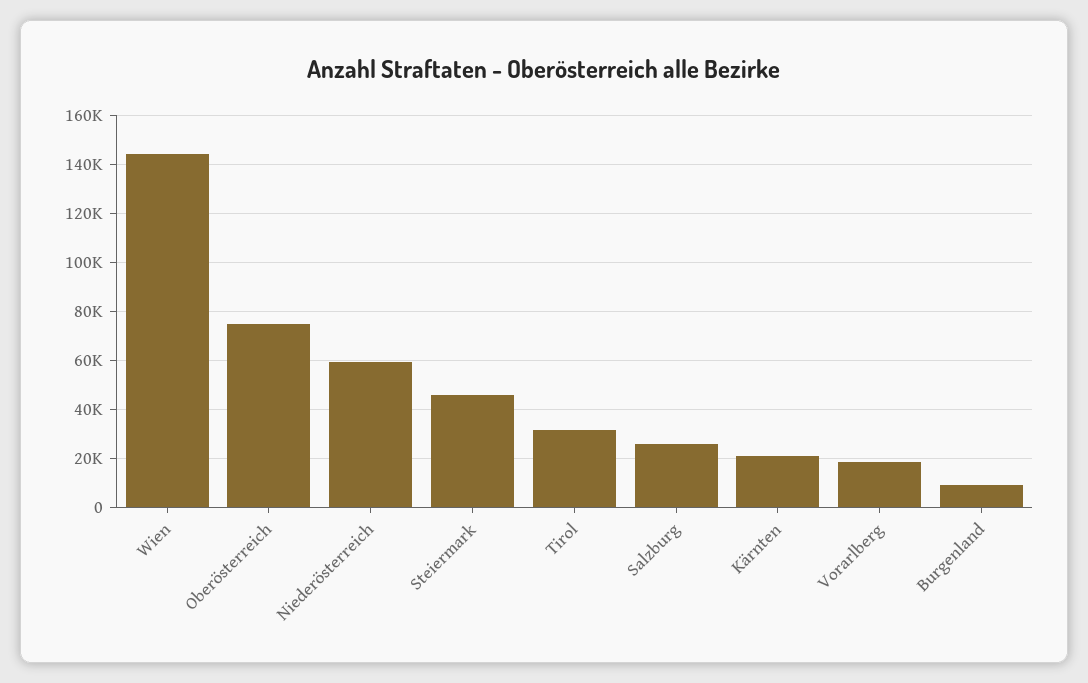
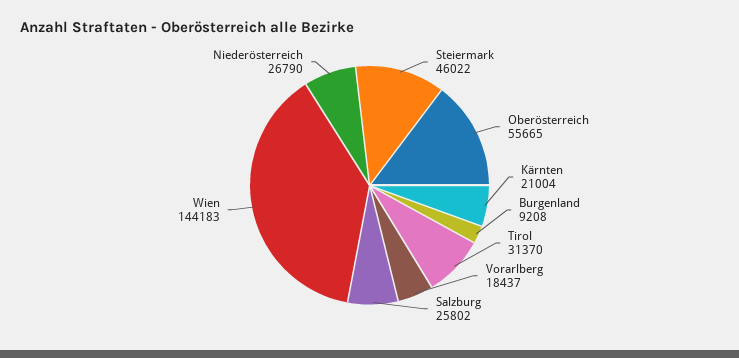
Oberösterreich: 75000 -> 55665
Niederösterreich: 60000 -> 26790

